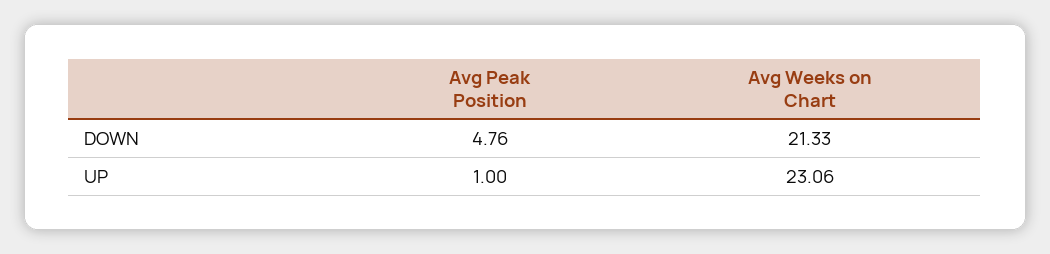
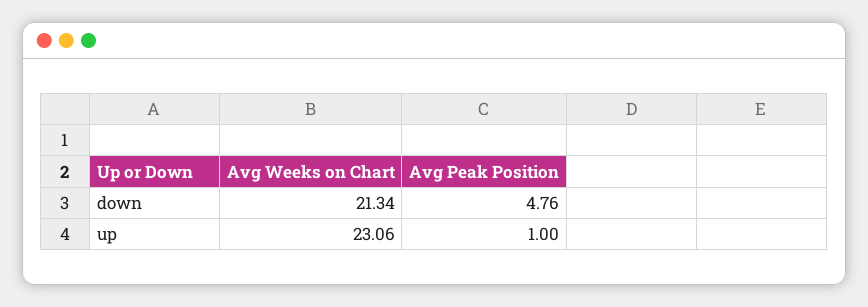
Avg Weeks on Chart, DOWN: 21.33 -> 21.34

